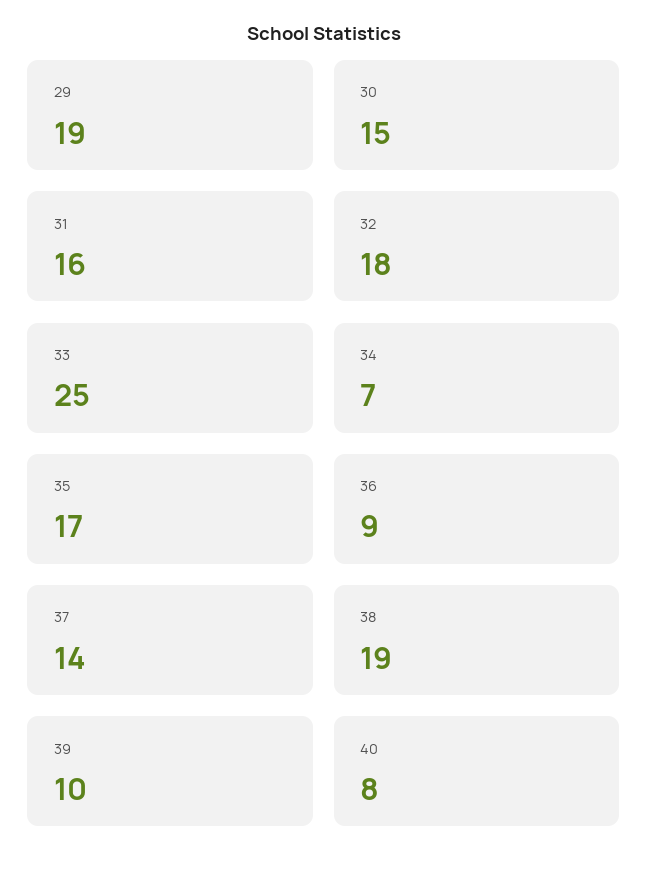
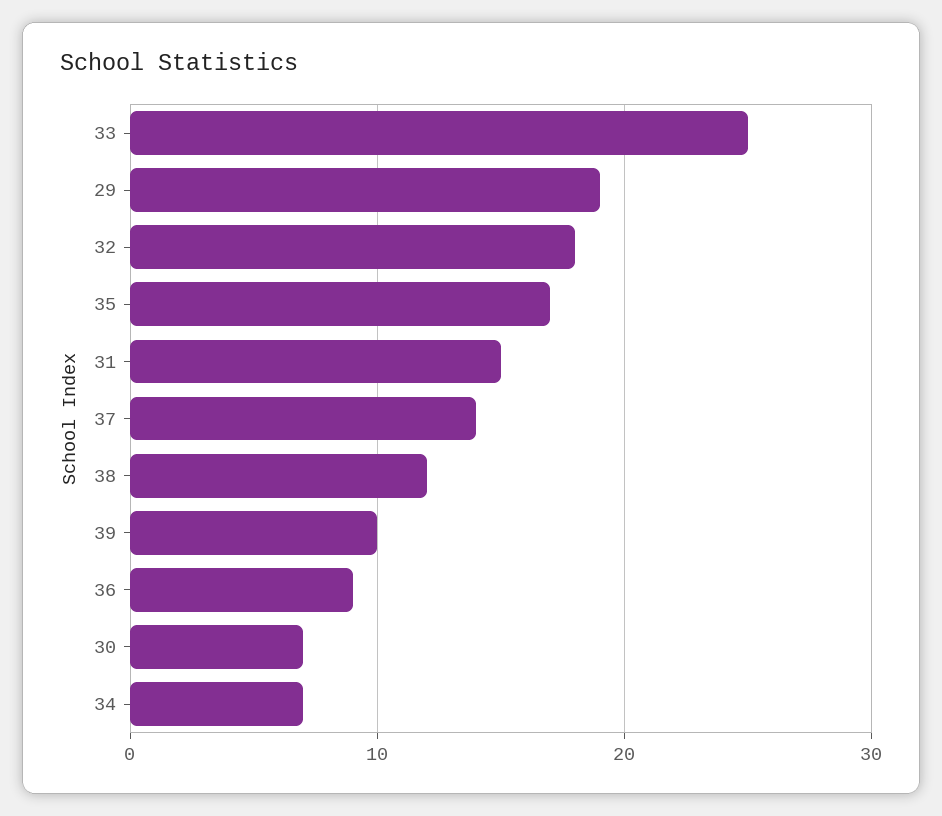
30: 15 -> 7
31: 16 -> 15
38: 19 -> 12
40: 8 -> none

